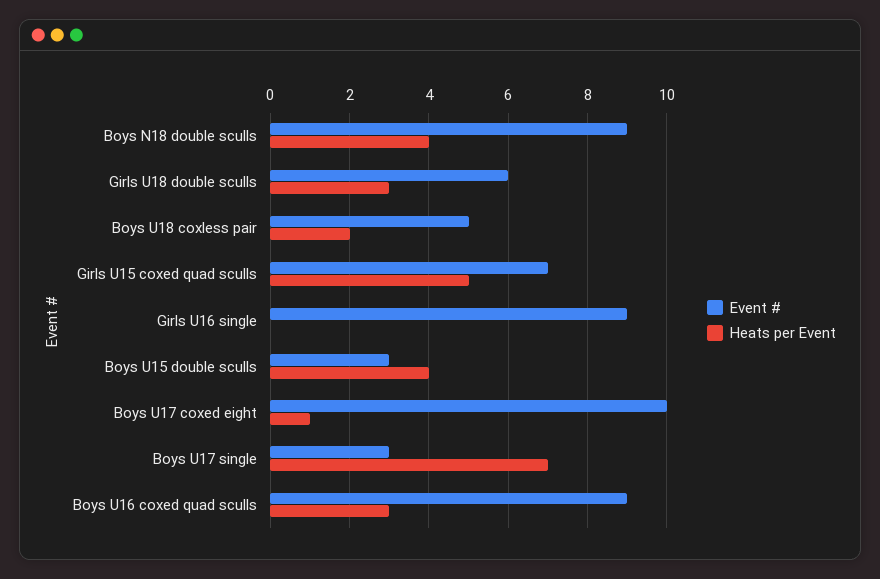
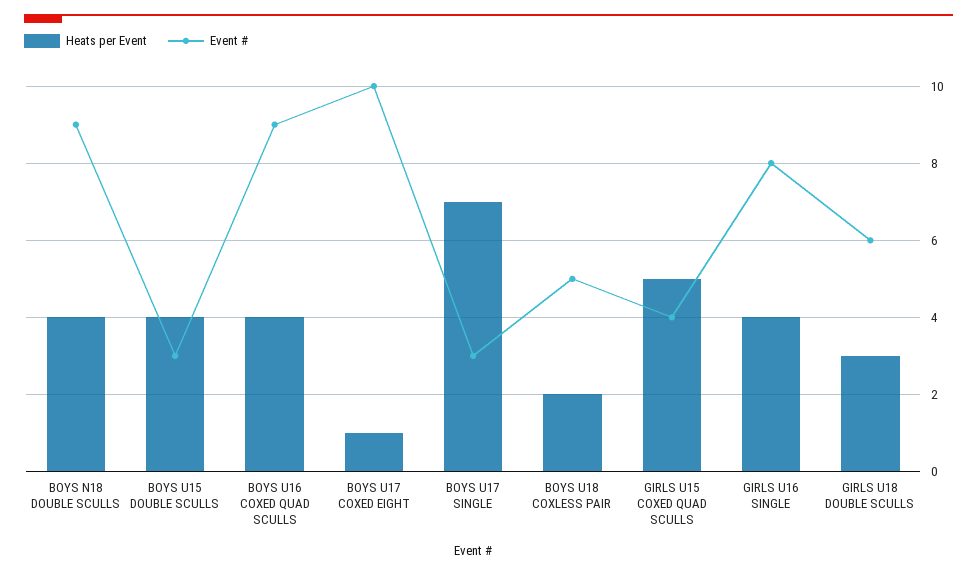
Event #, Girls U15 coxed quad sculls: 7 -> 4
Event #, Girls U16 single: 9 -> 8
Heats per Event, Girls U16 single: 0 -> 4
Heats per Event, Boys U16 coxed quad sculls: 3 -> 4

